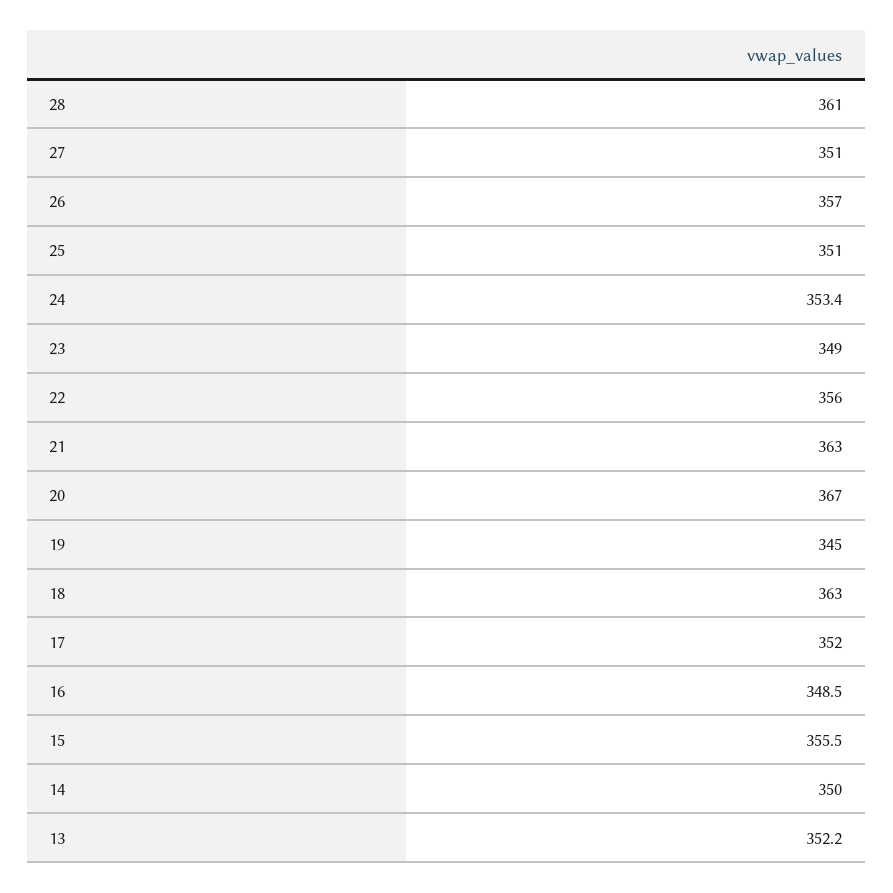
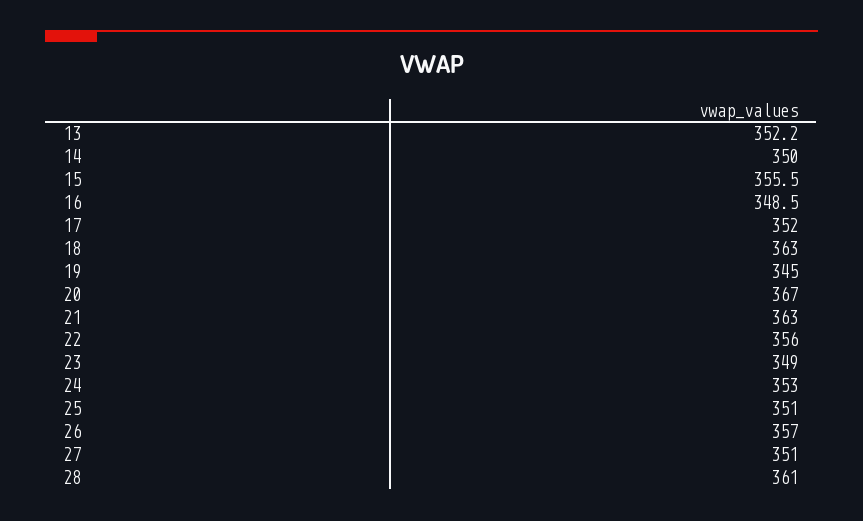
24: 353.4 -> 353

